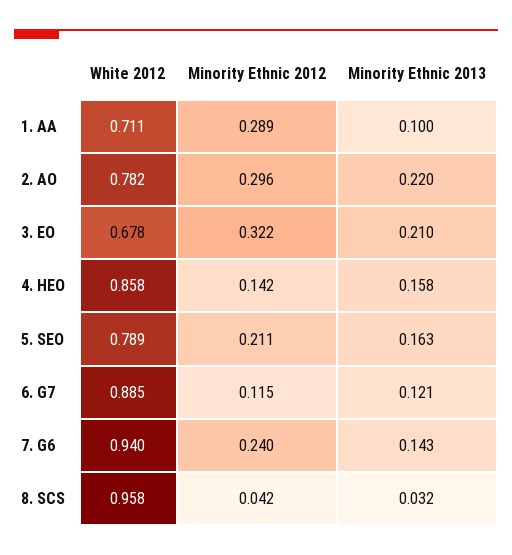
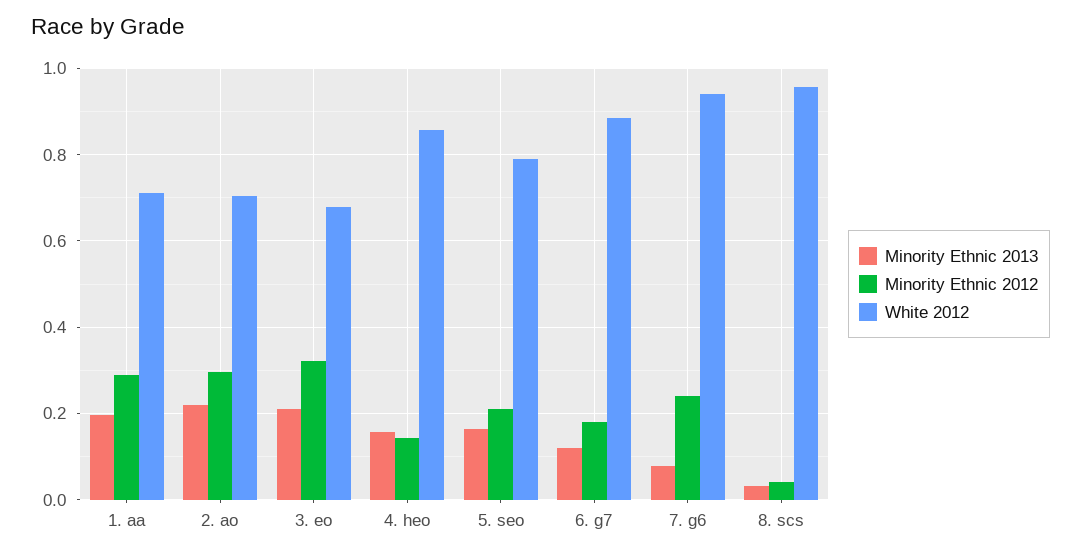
Minority Ethnic 2013, 1. AA: 0.1 -> 0.2
White 2012, 2. AO: 0.782 -> 0.7
Minority Ethnic 2012, 6. G7: 0.115 -> 0.18
Minority Ethnic 2013, 7. G6: 0.143 -> 0.08

